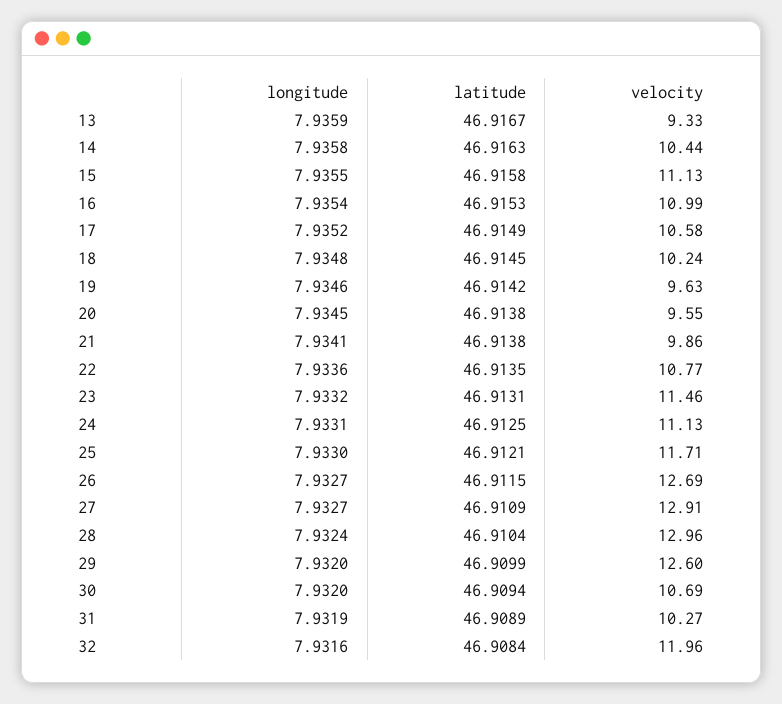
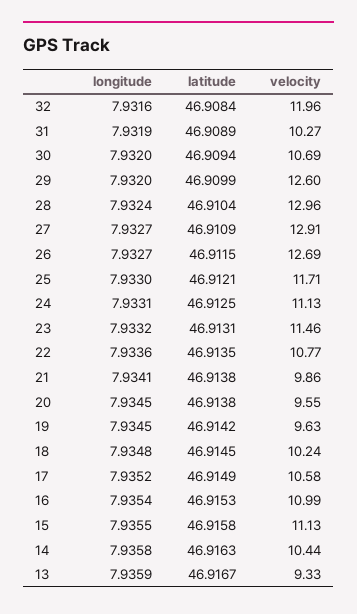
longitude, 19: 7.9346 -> 7.9345

